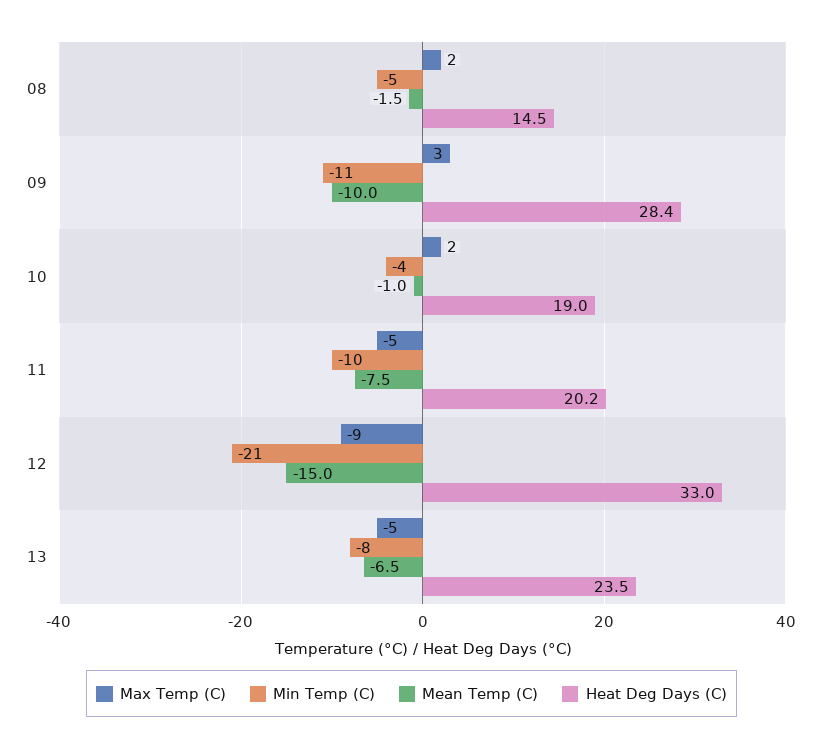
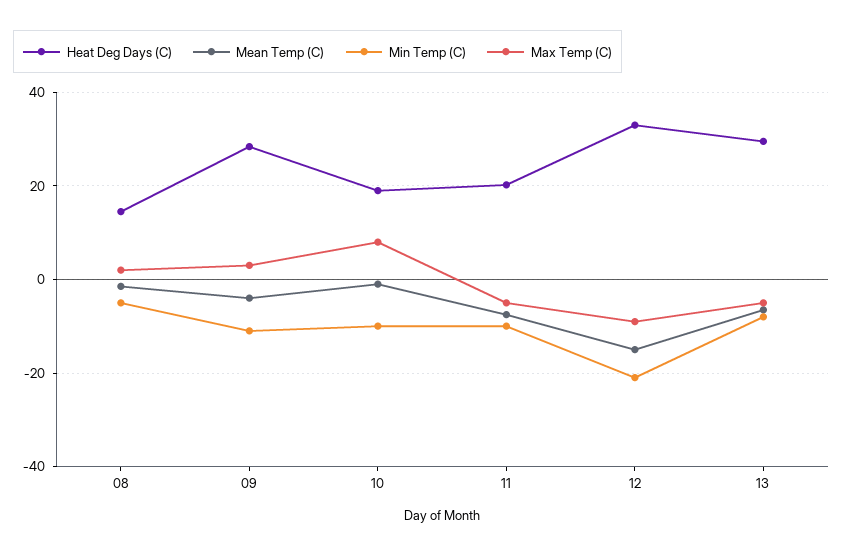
Mean Temp (C), 09: -10 -> -4
Max Temp (C), 10: 2 -> 8
Min Temp (C), 10: -4 -> -10
Heat Deg Days (C), 13: 23.5 -> 30

